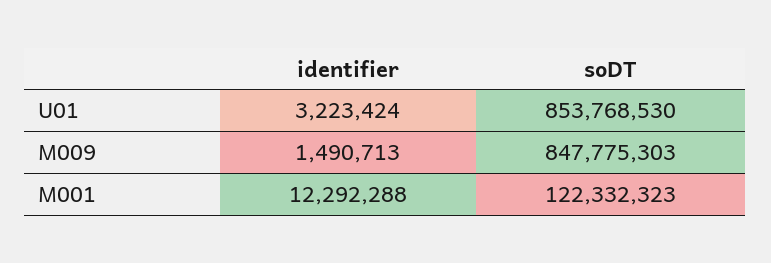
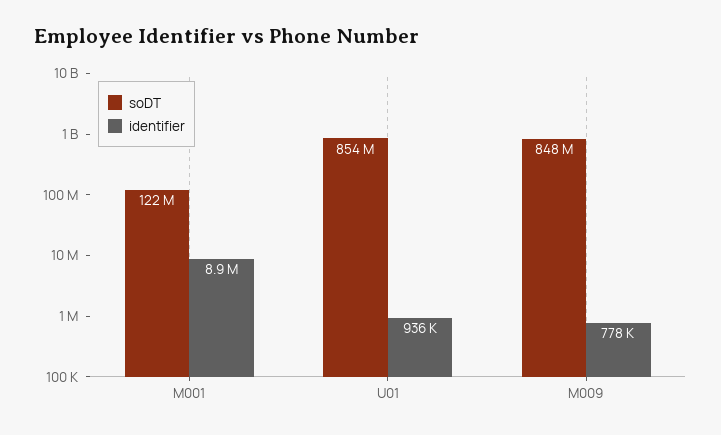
identifier, U01: 3223424 -> 936000
identifier, M009: 1490713 -> 778000
identifier, M001: 12292288 -> 8900000

